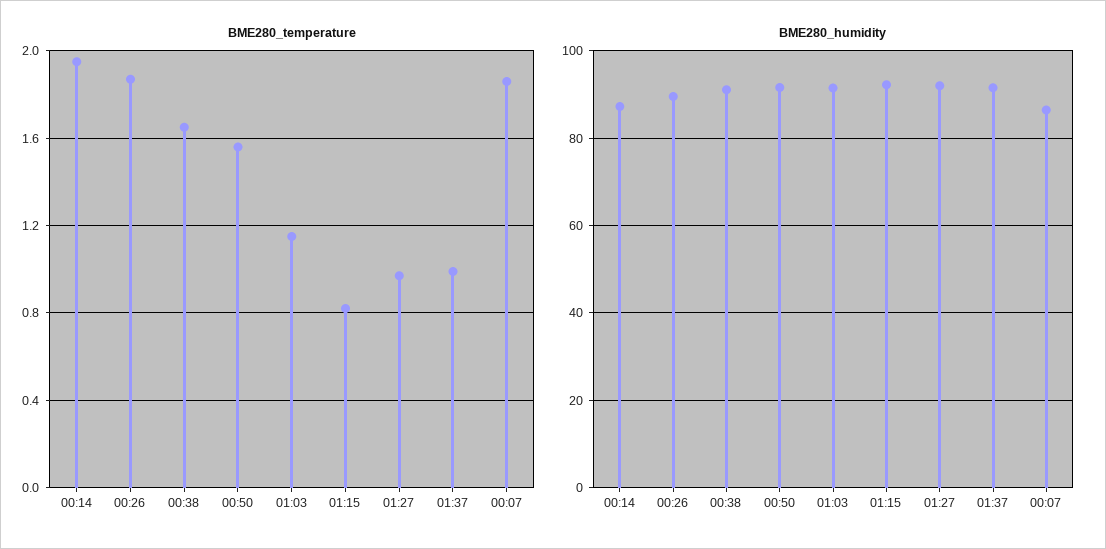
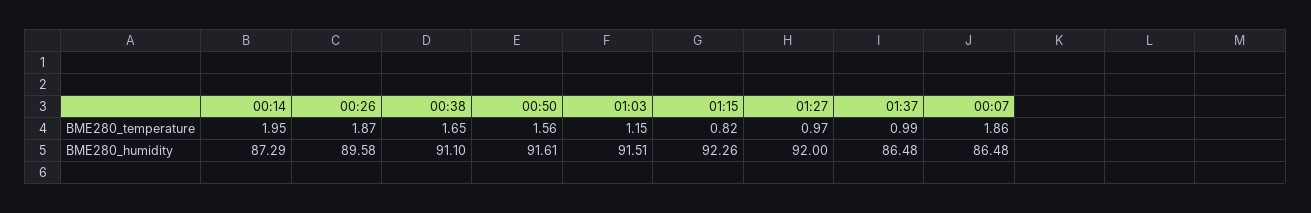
BME280_humidity, 01:37: 92 -> 86.48

